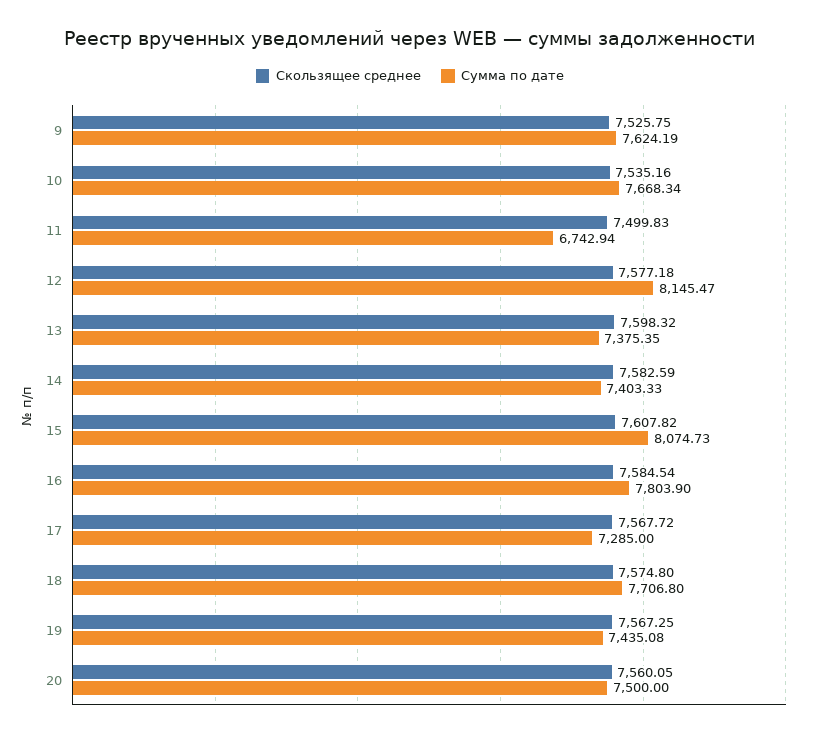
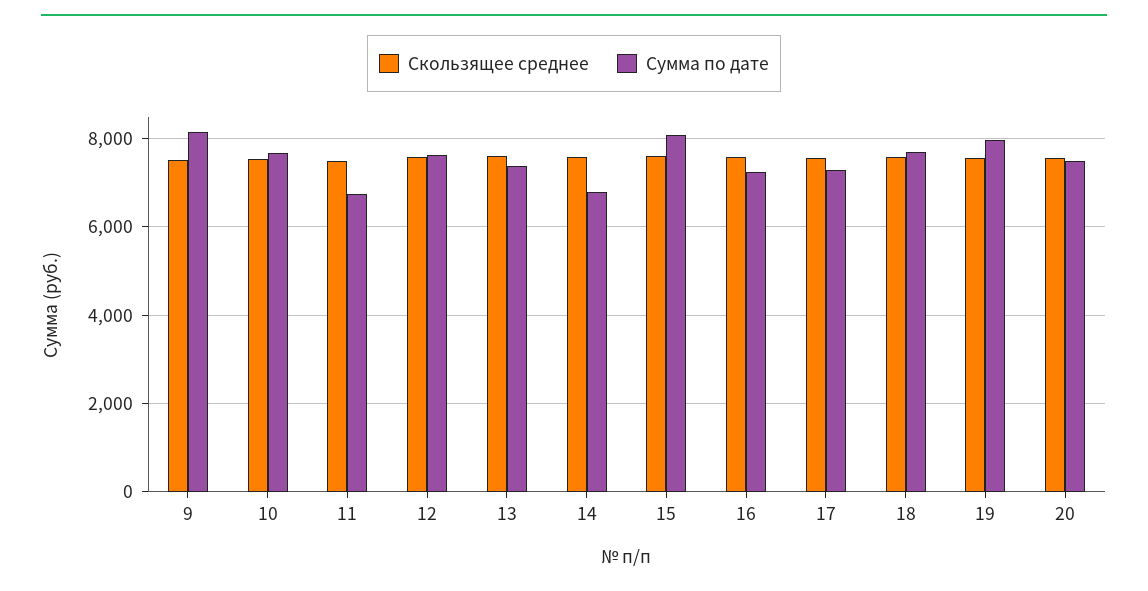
Сумма по дате, 9: 7624.19 -> 8200
Сумма по дате, 12: 8145.47 -> 7600
Сумма по дате, 14: 7403.33 -> 6800
Сумма по дате, 16: 7803.9 -> 7200
Сумма по дате, 19: 7435.08 -> 8000

